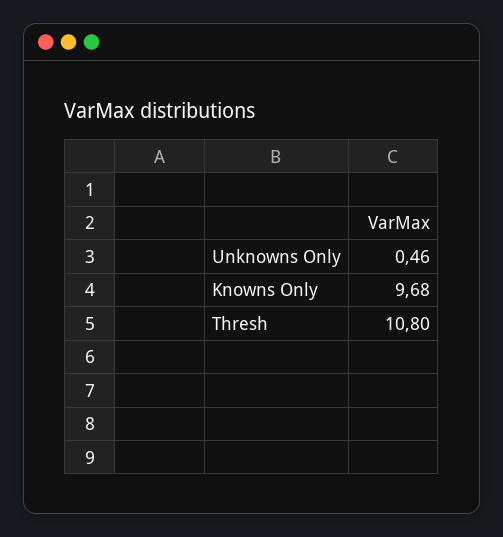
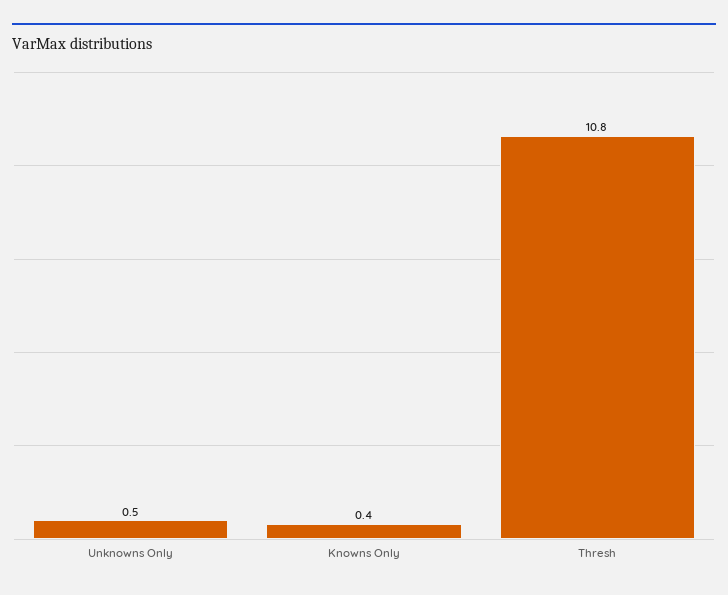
Knowns Only: 9.68 -> 0.4

